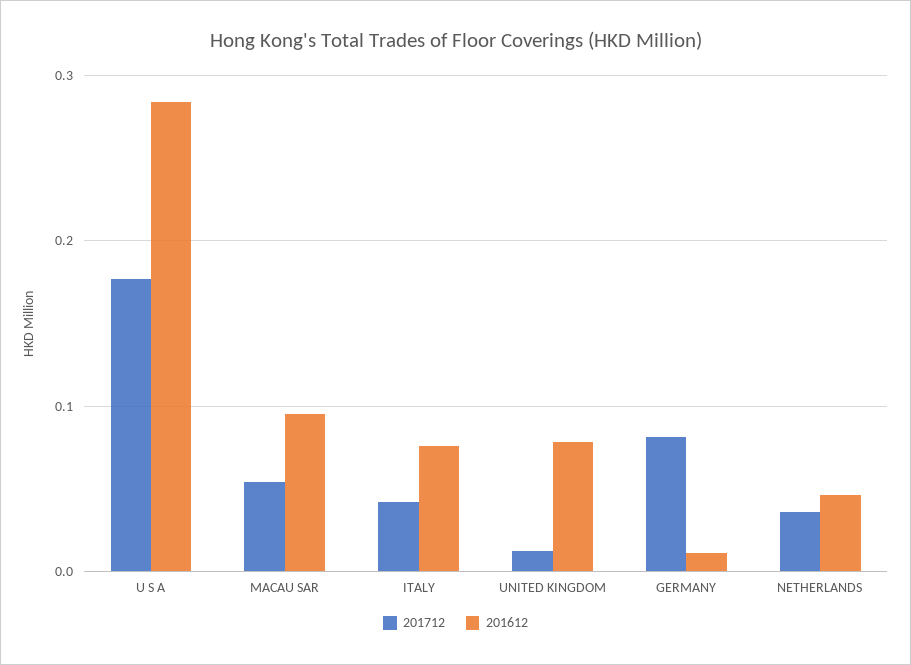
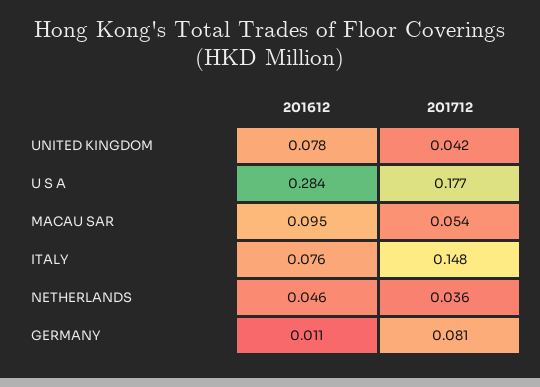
201712, ITALY: 0.04 -> 0.148
201712, UNITED KINGDOM: 0.01 -> 0.042

